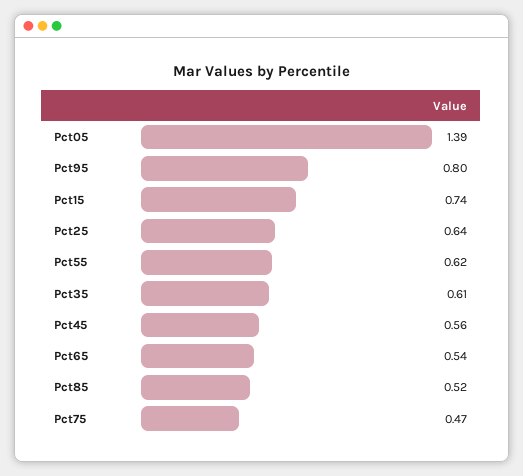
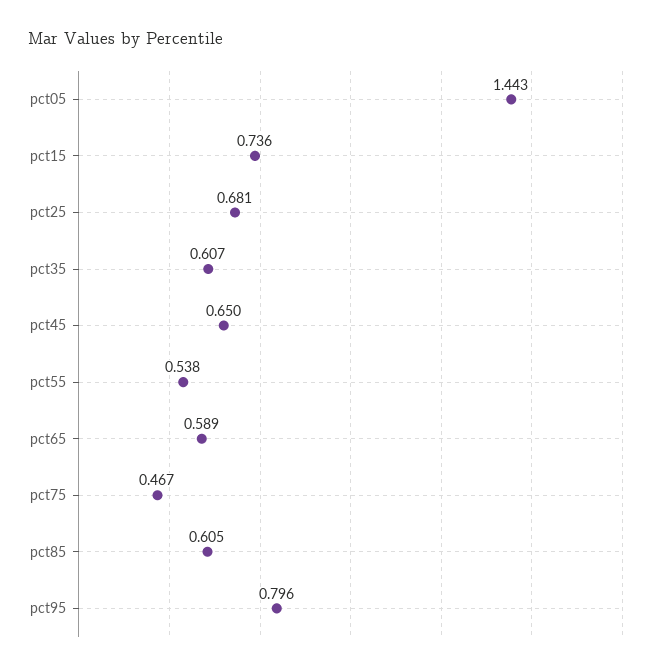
Pct05: 1.39 -> 1.443
Pct25: 0.64 -> 0.681
Pct55: 0.62 -> 0.538
Pct45: 0.56 -> 0.65
Pct65: 0.54 -> 0.589
Pct85: 0.52 -> 0.605

